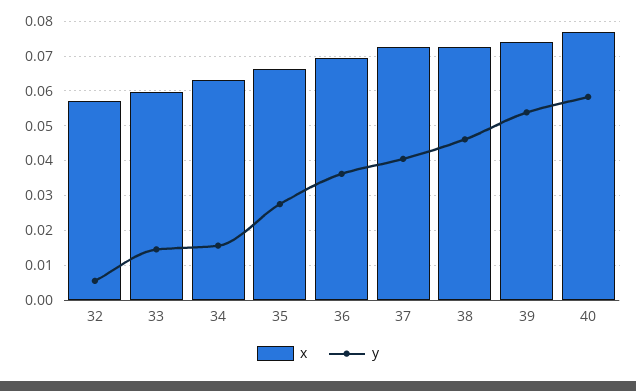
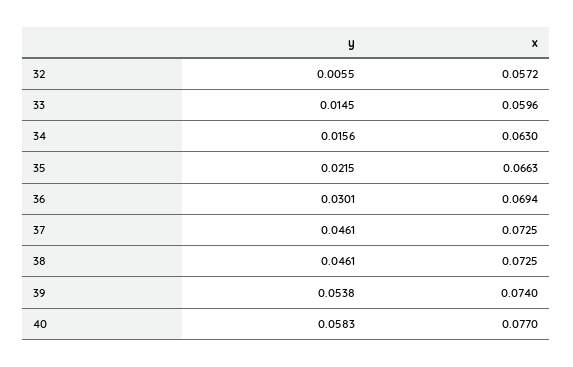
y, 35: 0.028 -> 0.0215
y, 36: 0.036 -> 0.0301
y, 37: 0.04 -> 0.0461

